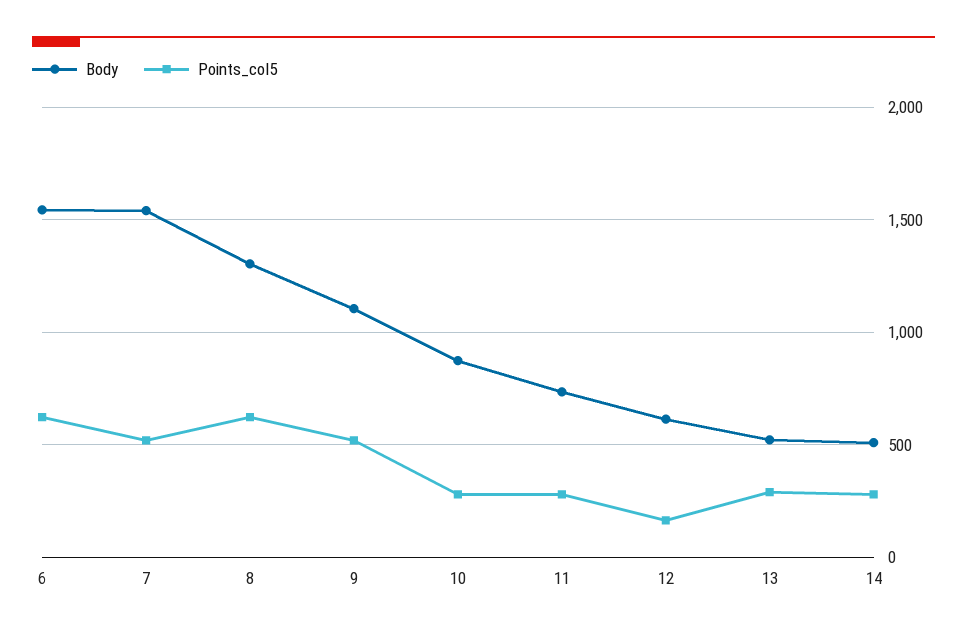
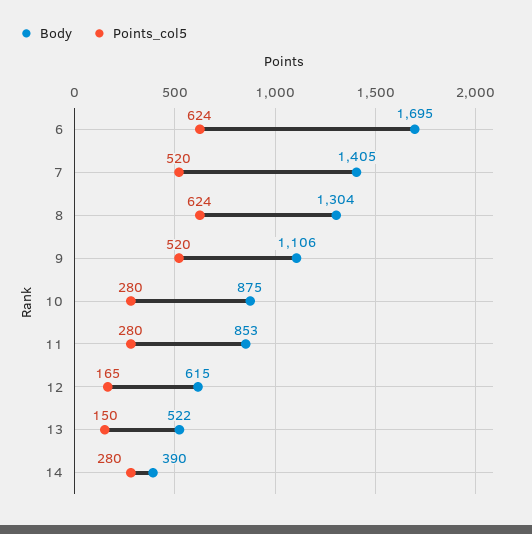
Body, 6: 1550 -> 1695
Body, 7: 1550 -> 1405
Body, 11: 750 -> 853
Points_col5, 13: 300 -> 150
Body, 14: 500 -> 390

